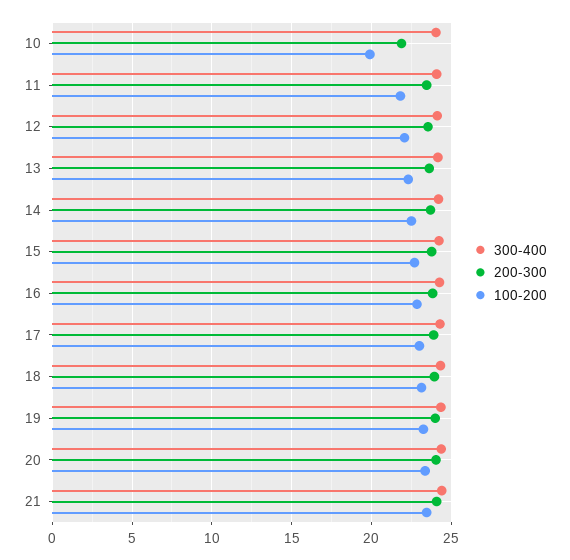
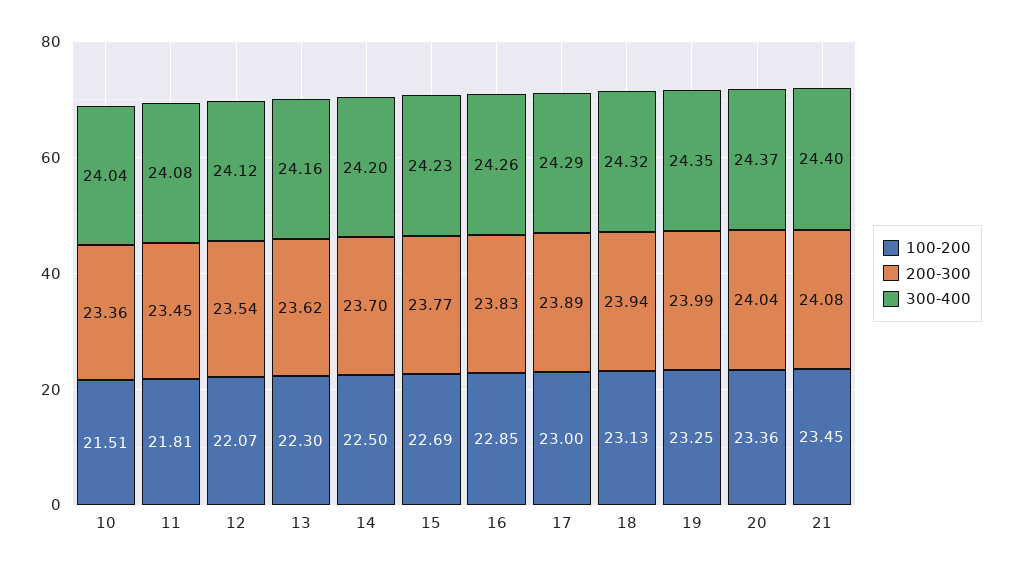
200-300, 10: 22 -> 23.36
100-200, 10: 20 -> 21.51

